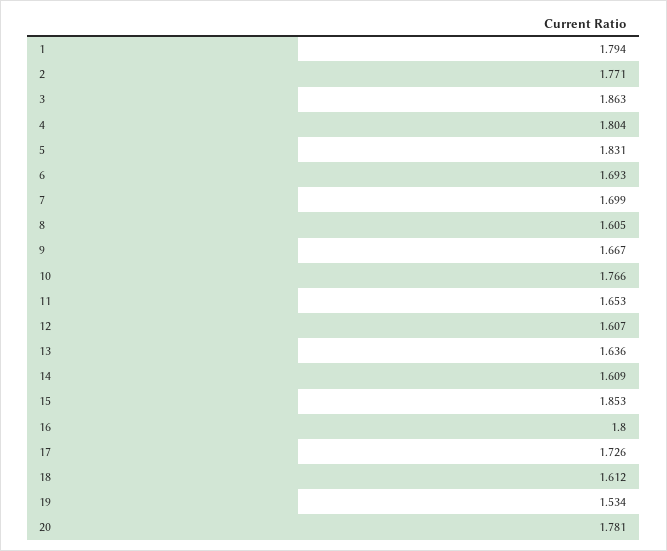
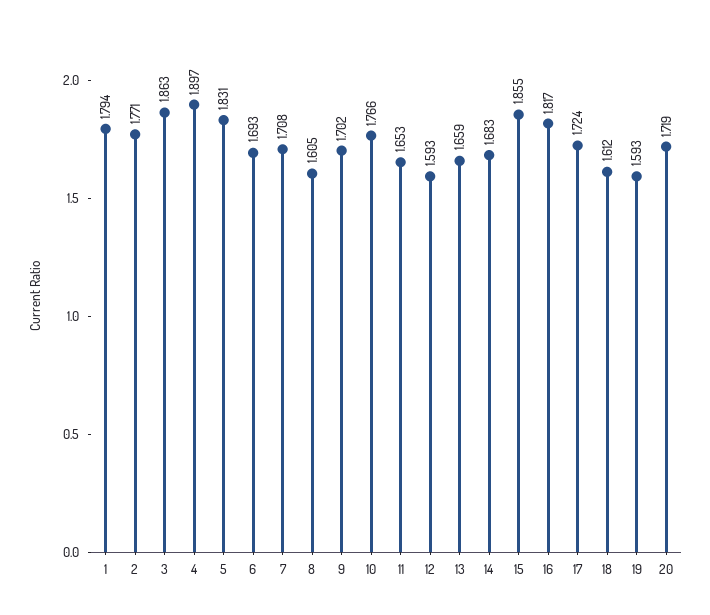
4: 1.804 -> 1.897
7: 1.699 -> 1.708
9: 1.667 -> 1.702
12: 1.607 -> 1.593
13: 1.636 -> 1.659
14: 1.609 -> 1.683
15: 1.853 -> 1.855
16: 1.8 -> 1.817
17: 1.726 -> 1.724
19: 1.534 -> 1.593
20: 1.781 -> 1.719

